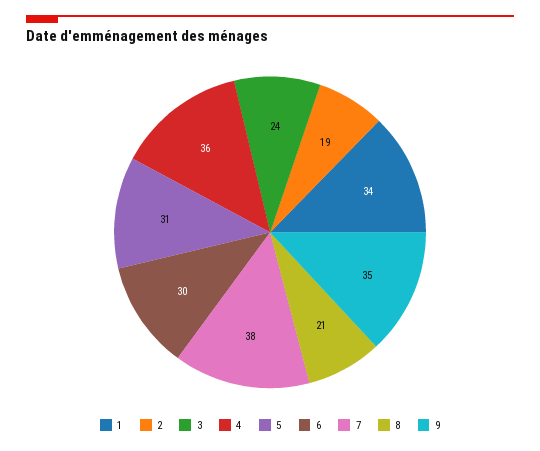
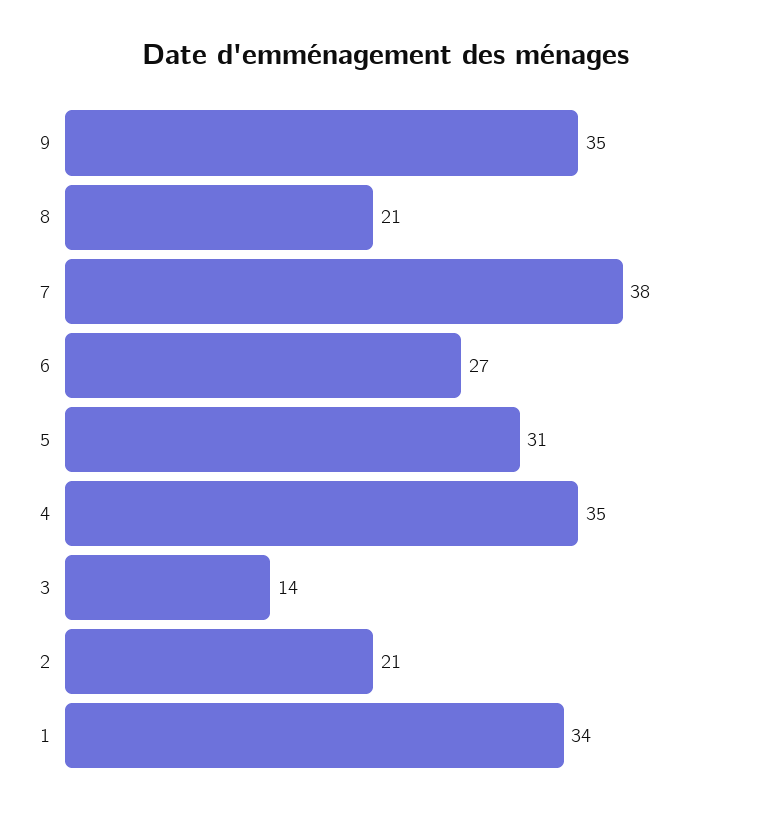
2: 19 -> 21
3: 24 -> 14
4: 36 -> 35
6: 30 -> 27

